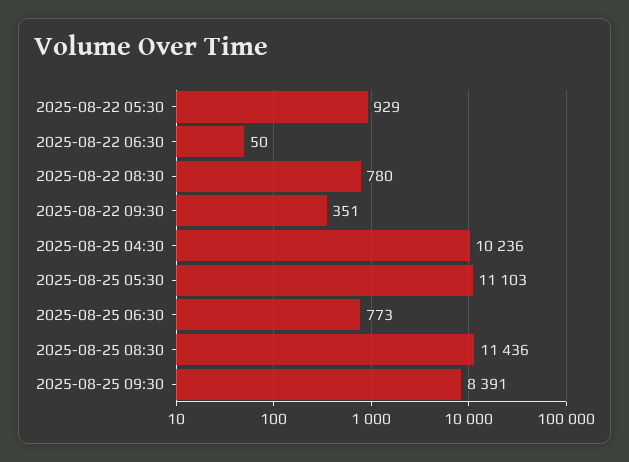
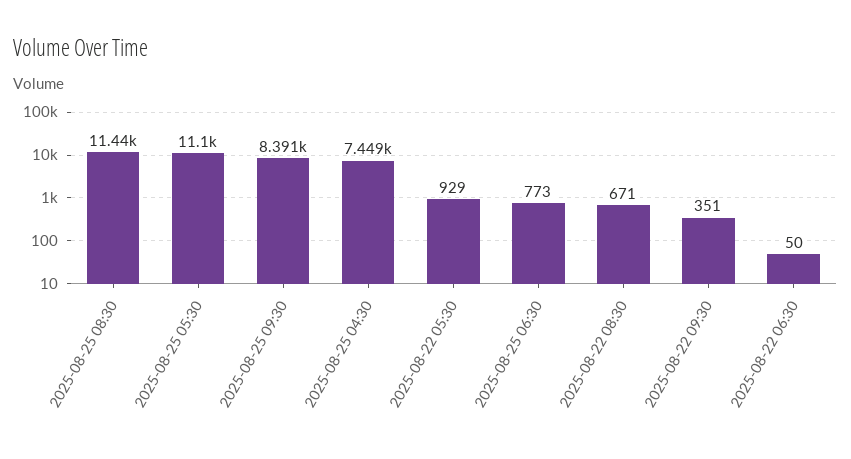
2025-08-22 08:30: 780 -> 671
2025-08-25 04:30: 10236 -> 7449

